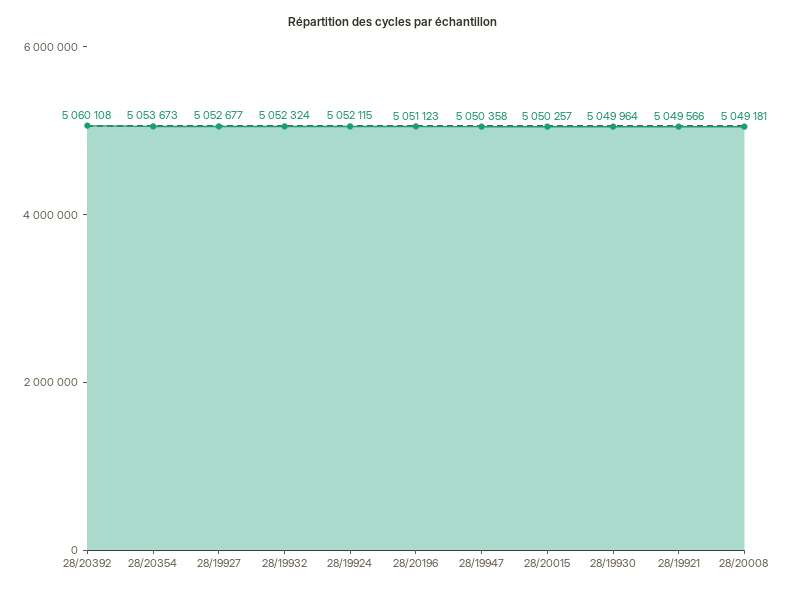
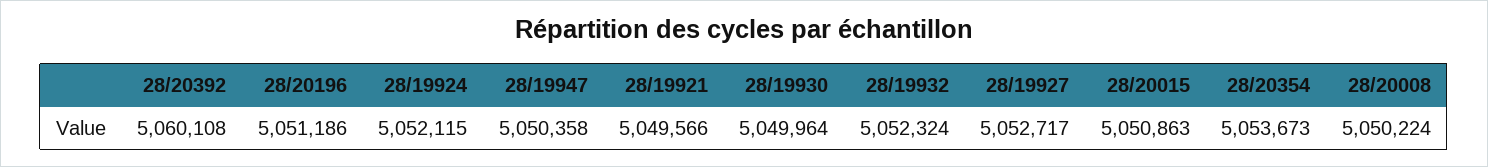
28/19927: 5052677 -> 5052717
28/20196: 5051123 -> 5051186
28/20015: 5050257 -> 5050863
28/20008: 5049181 -> 5050224

